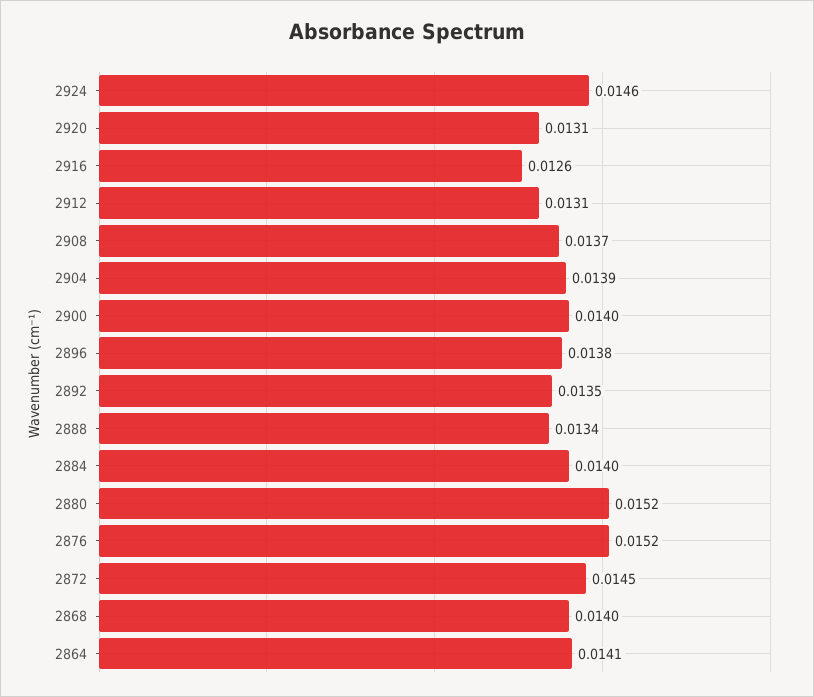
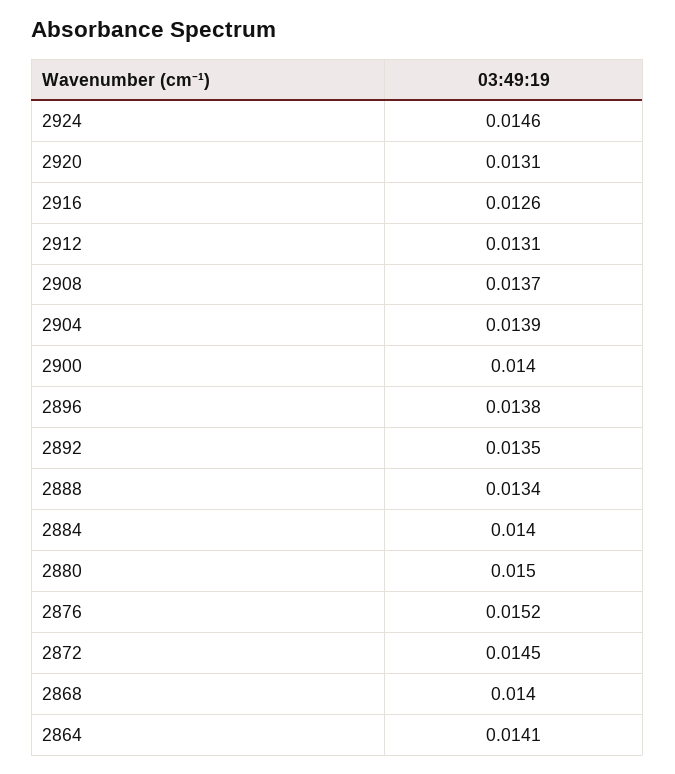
2880: 0.0152 -> 0.015

